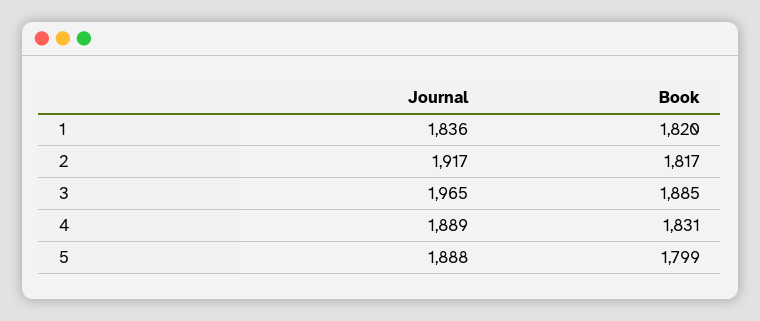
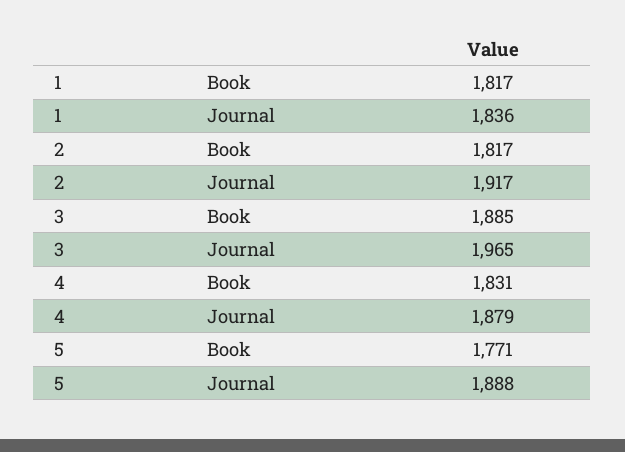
Book, 1: 1820 -> 1817
Journal, 4: 1889 -> 1879
Book, 5: 1799 -> 1771

